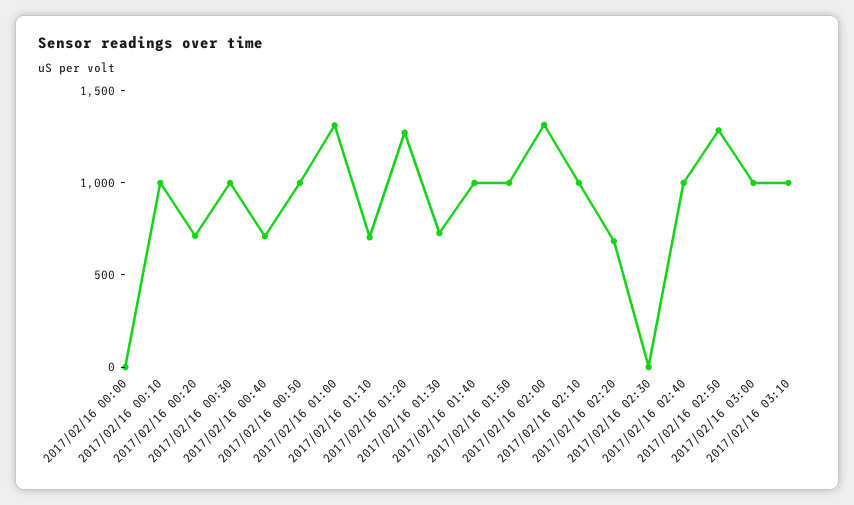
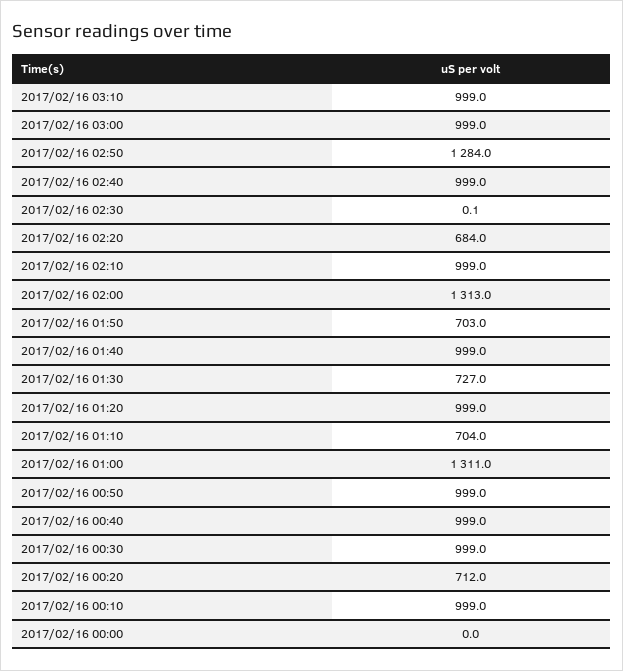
2017/02/16 00:40: 700 -> 999
2017/02/16 01:20: 1300 -> 999
2017/02/16 01:50: 1000 -> 703

